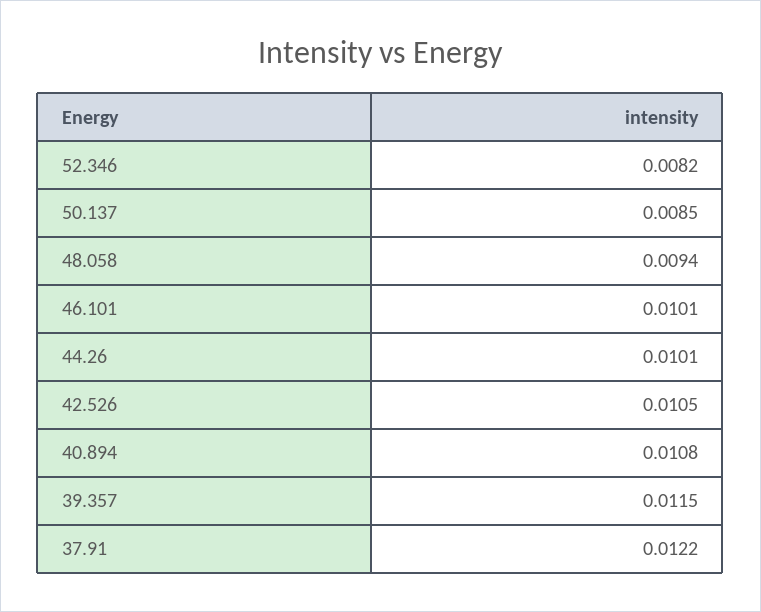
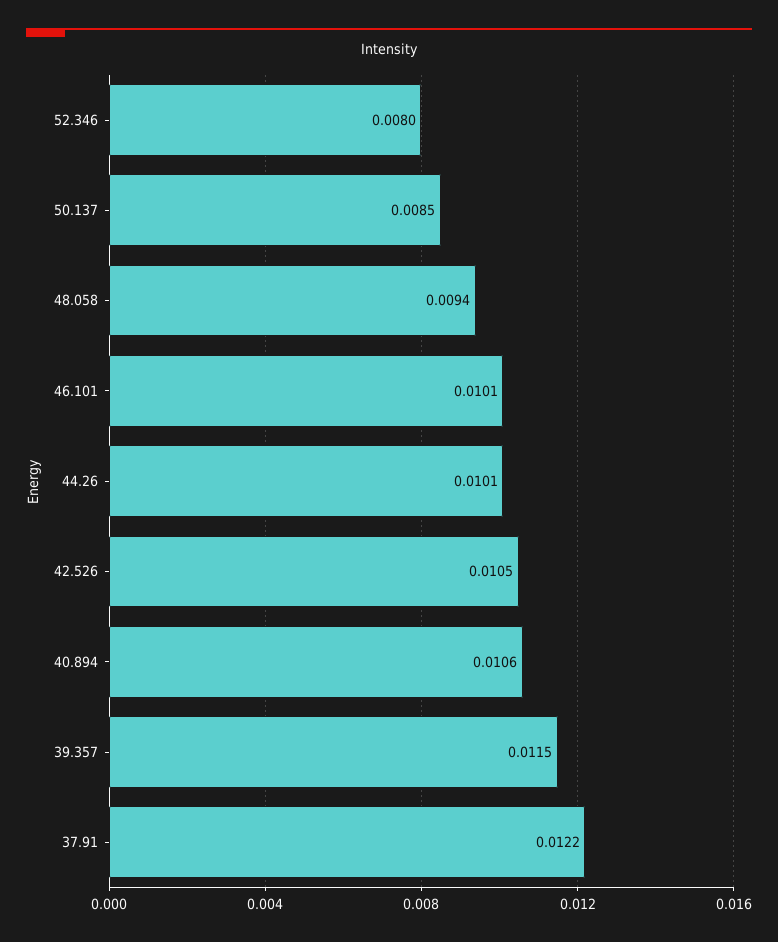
52.346: 0.0082 -> 0.008
40.894: 0.0108 -> 0.0106

